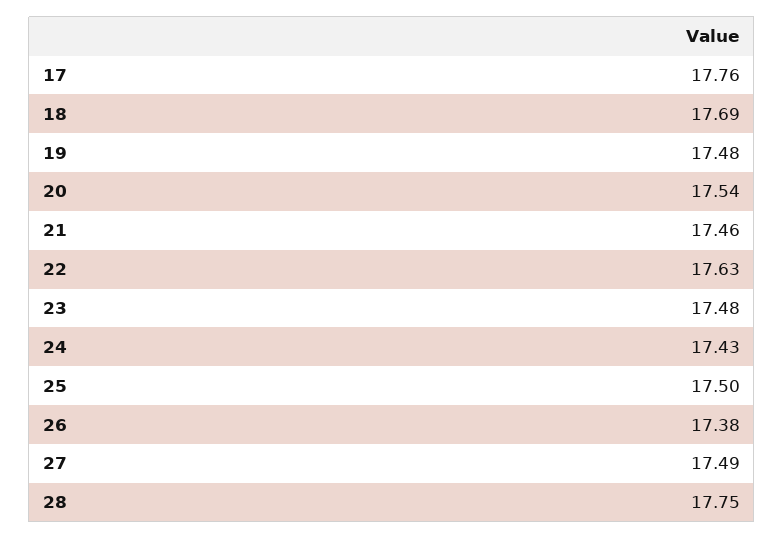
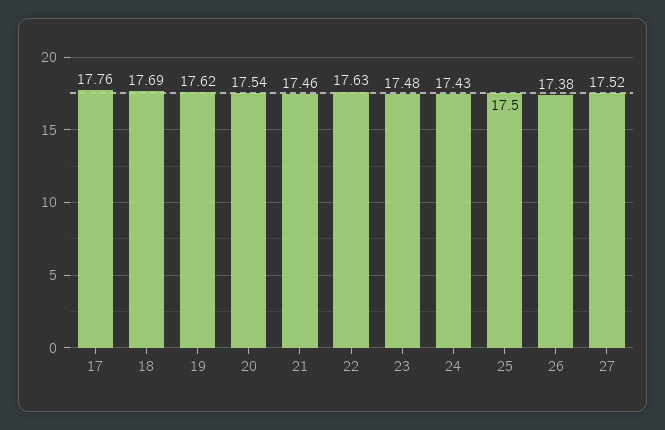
19: 17.48 -> 17.62
27: 17.49 -> 17.52
28: 17.75 -> none

